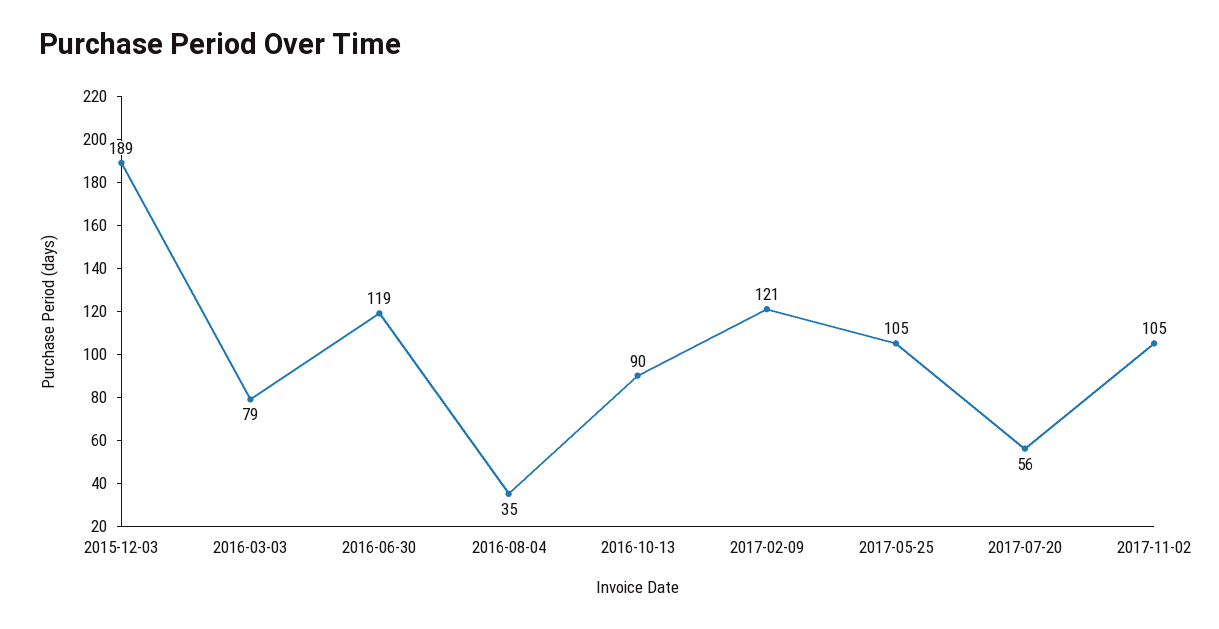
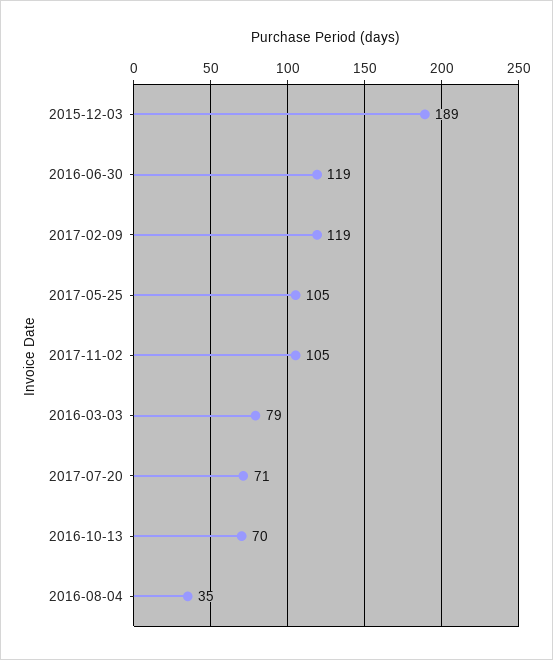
2016-10-13: 90 -> 70
2017-02-09: 121 -> 119
2017-07-20: 56 -> 71

